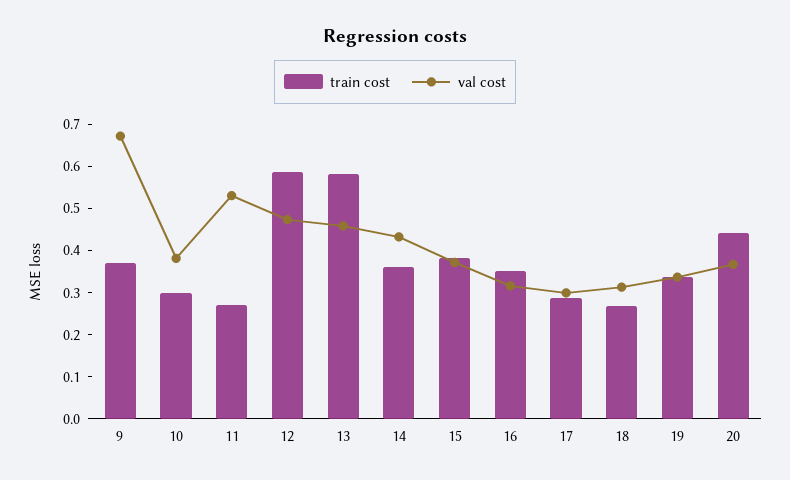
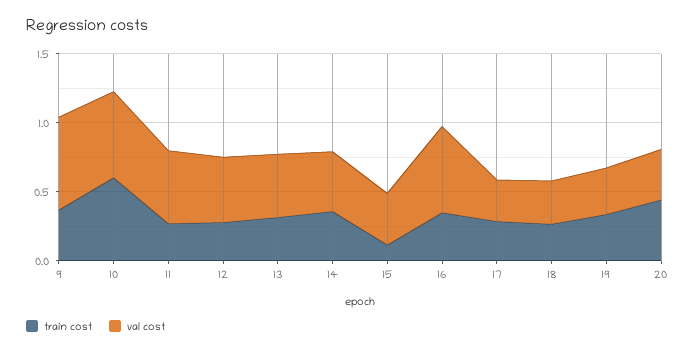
train cost, 10: 0.3 -> 0.6
val cost, 10: 0.38 -> 0.6
train cost, 12: 0.58 -> 0.3
train cost, 13: 0.58 -> 0.3
train cost, 15: 0.38 -> 0.1
val cost, 16: 0.32 -> 0.6

